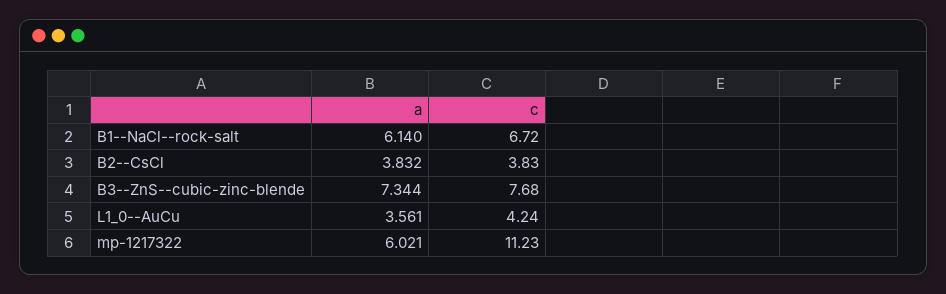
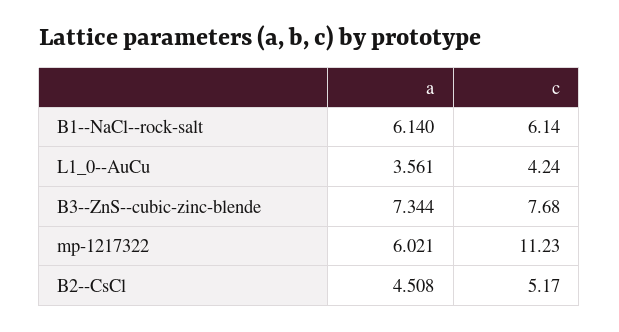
c, B1--NaCl--rock-salt: 6.72 -> 6.14
a, B2--CsCl: 3.832 -> 4.508
c, B2--CsCl: 3.83 -> 5.17

